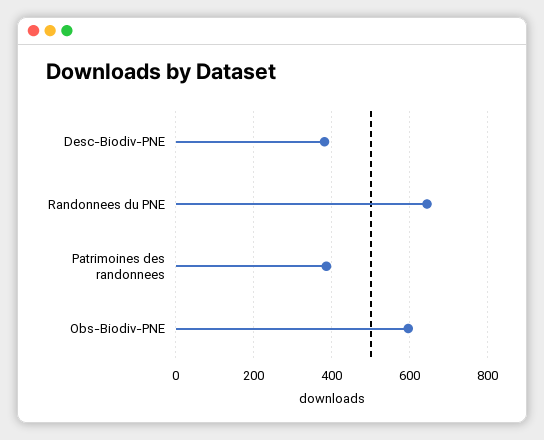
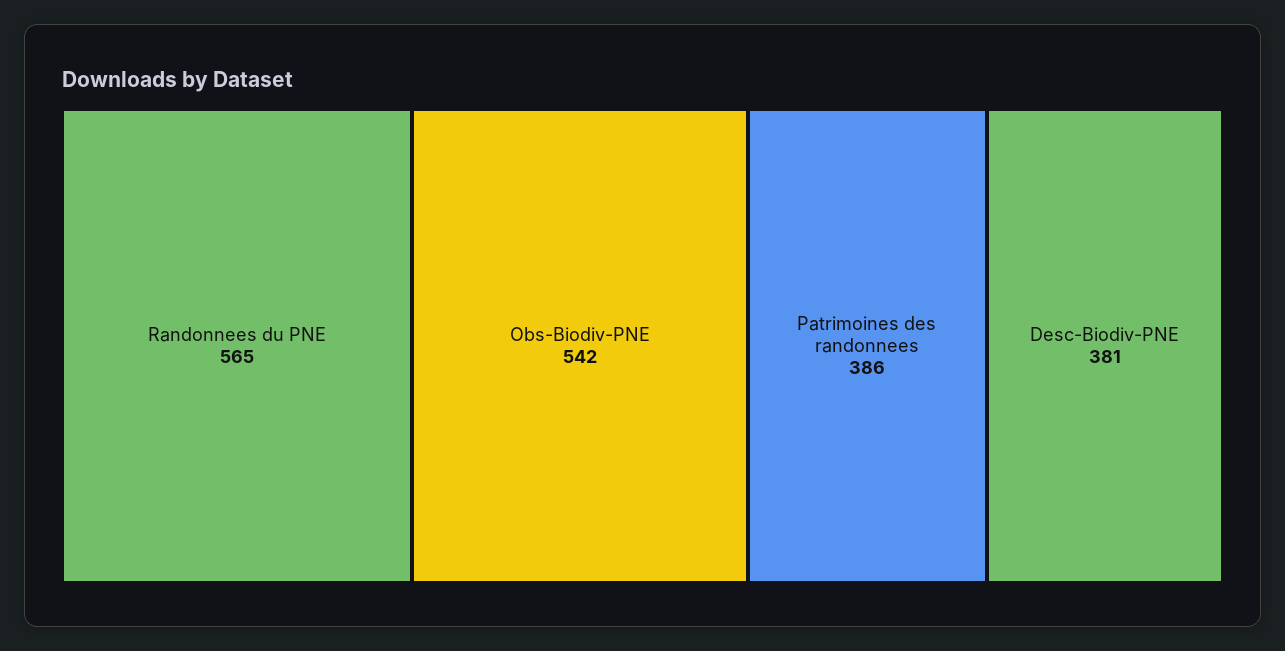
Randonnees du PNE: 640 -> 565
Obs-Biodiv-PNE: 600 -> 542

